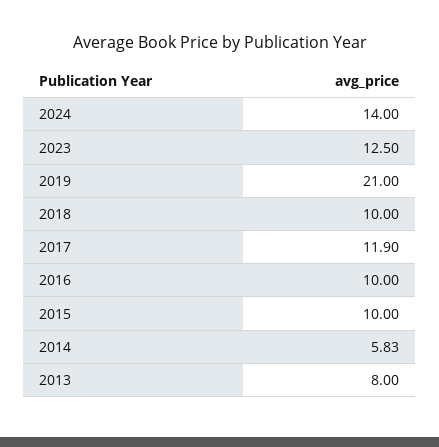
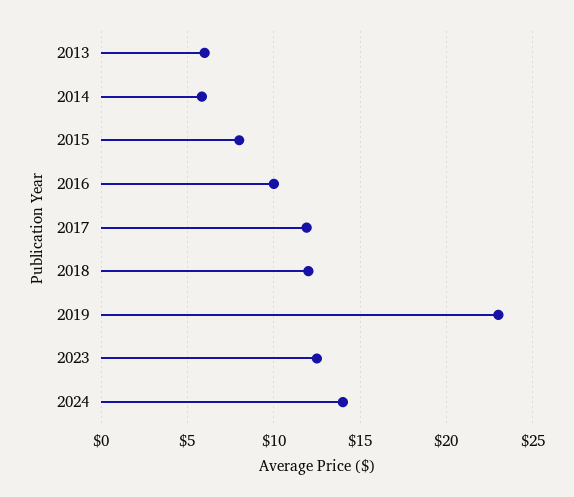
2019: 21 -> 23
2018: 10 -> 12
2015: 10 -> 8
2013: 8 -> 6

